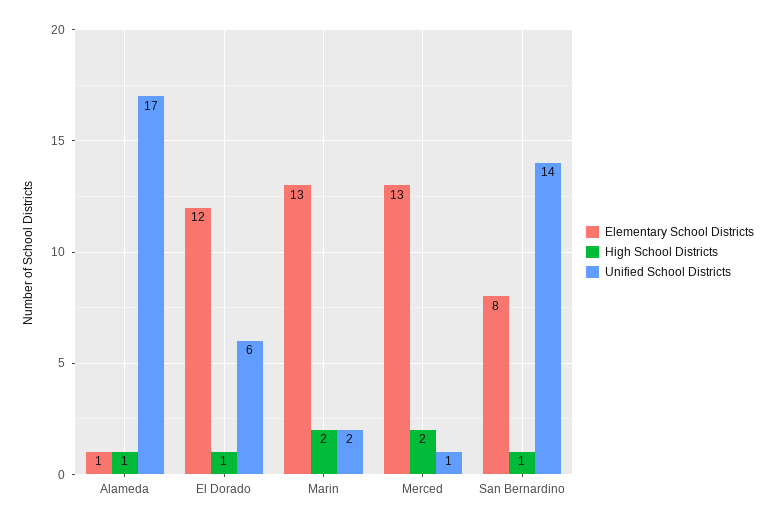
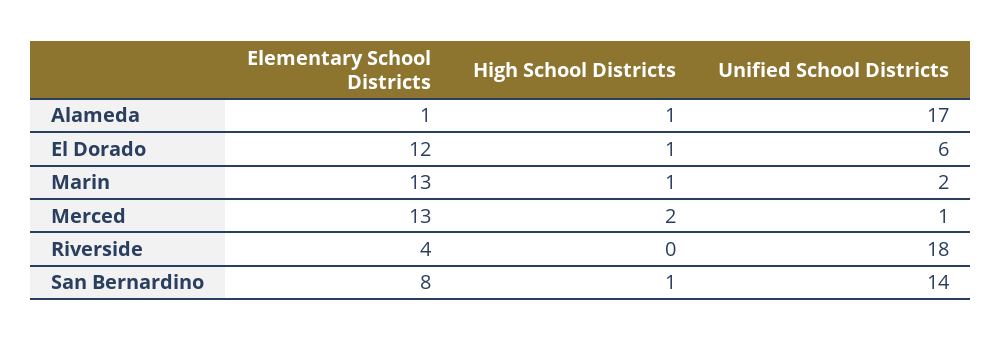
High School Districts, Marin: 2 -> 1
Elementary School Districts, Riverside: none -> 4
High School Districts, Riverside: none -> 0
Unified School Districts, Riverside: none -> 18

